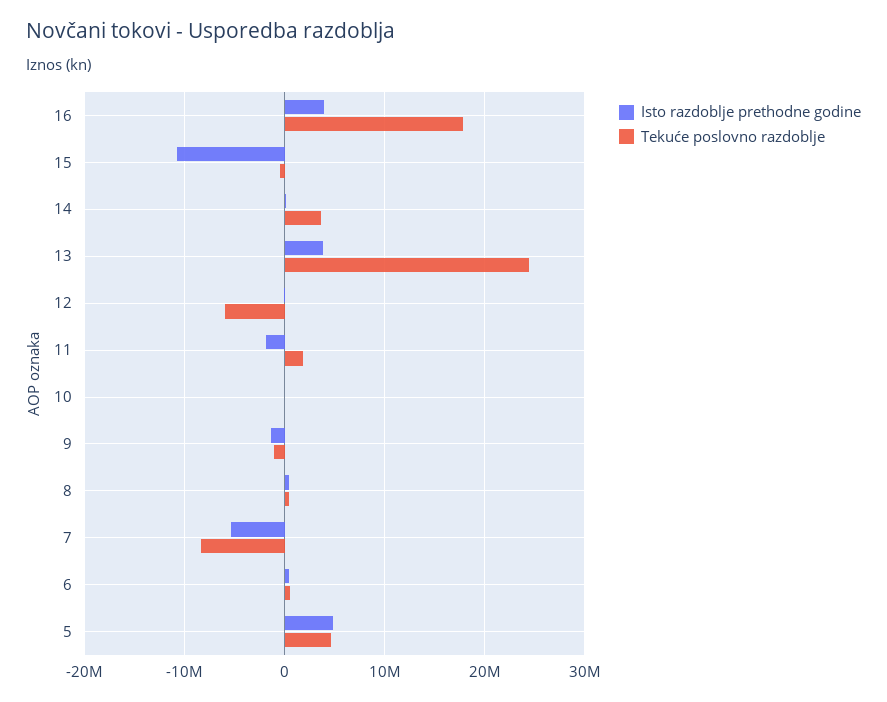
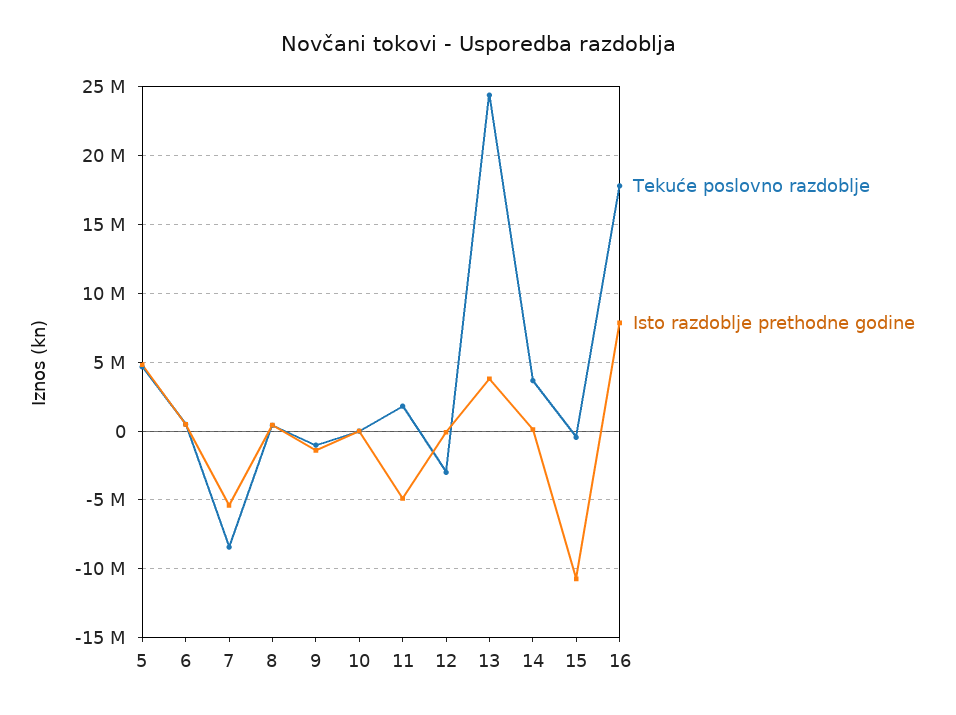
Isto razdoblje prethodne godine, 16: 4000000 -> 8000000
Tekuće poslovno razdoblje, 12: -6000000 -> -3000000
Isto razdoblje prethodne godine, 11: -2000000 -> -5000000

